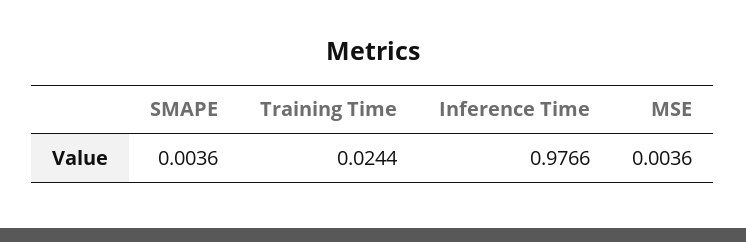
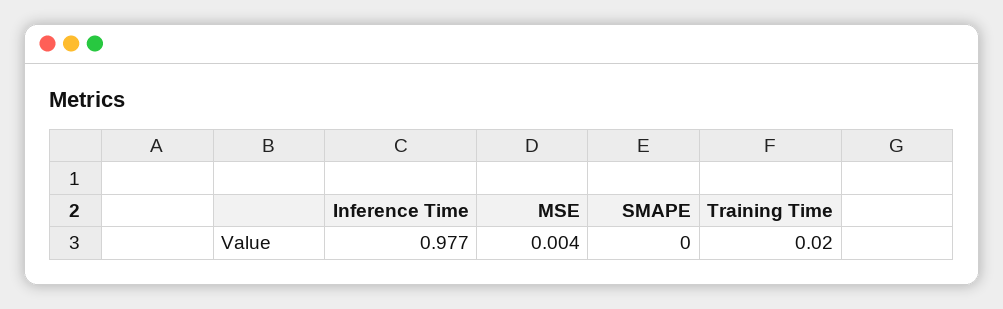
SMAPE: 0.0036 -> 0
Training Time: 0.0244 -> 0.02

